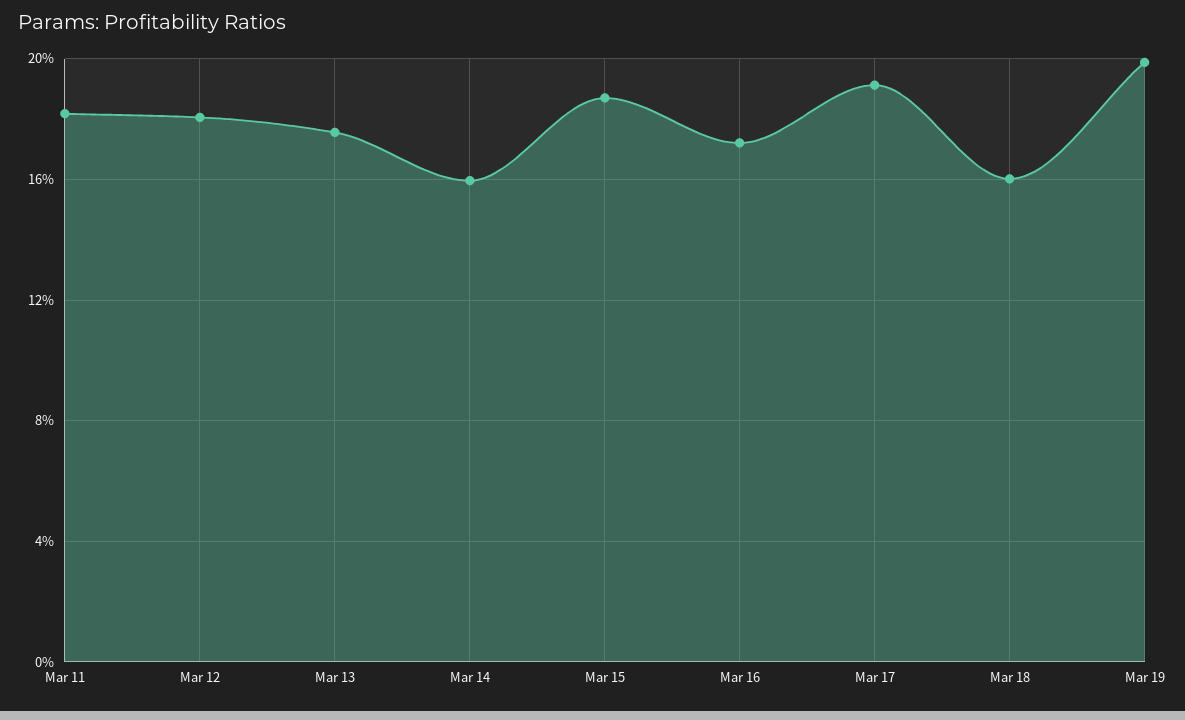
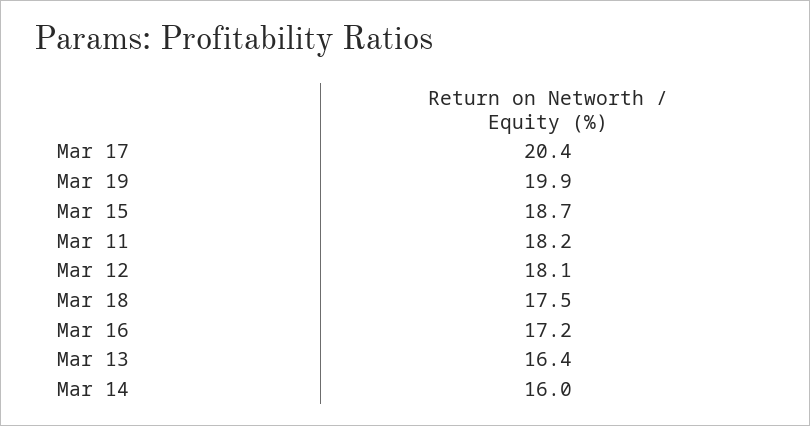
Mar 13: 17.5 -> 16.4
Mar 17: 19 -> 20.4
Mar 18: 16 -> 17.5

